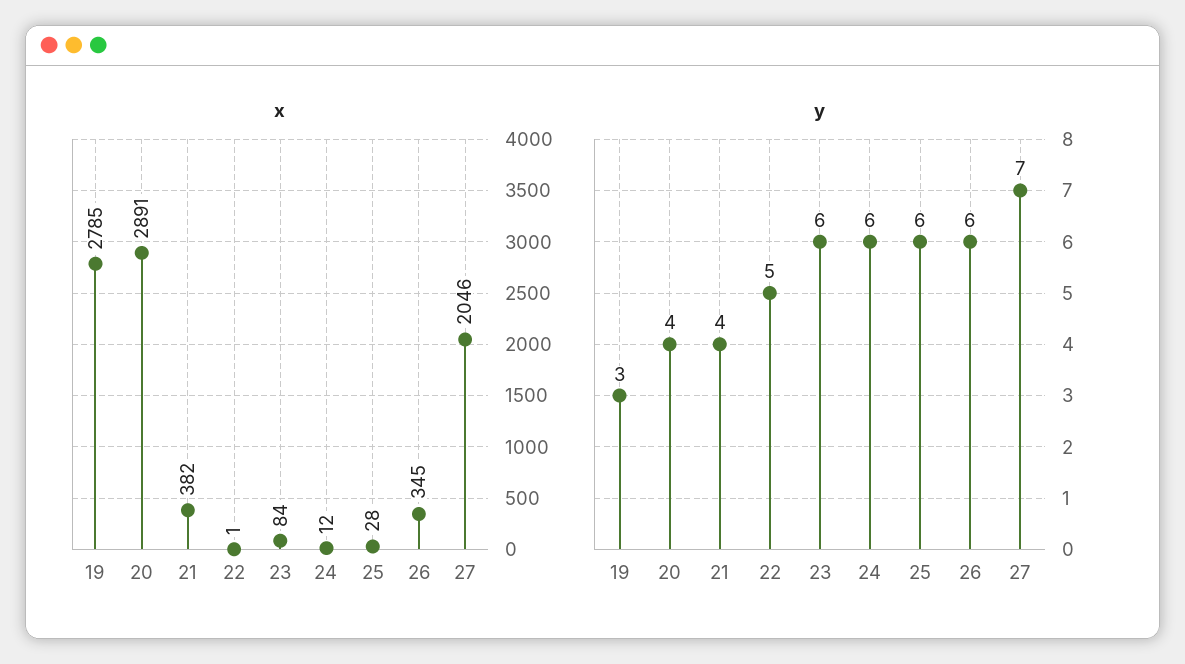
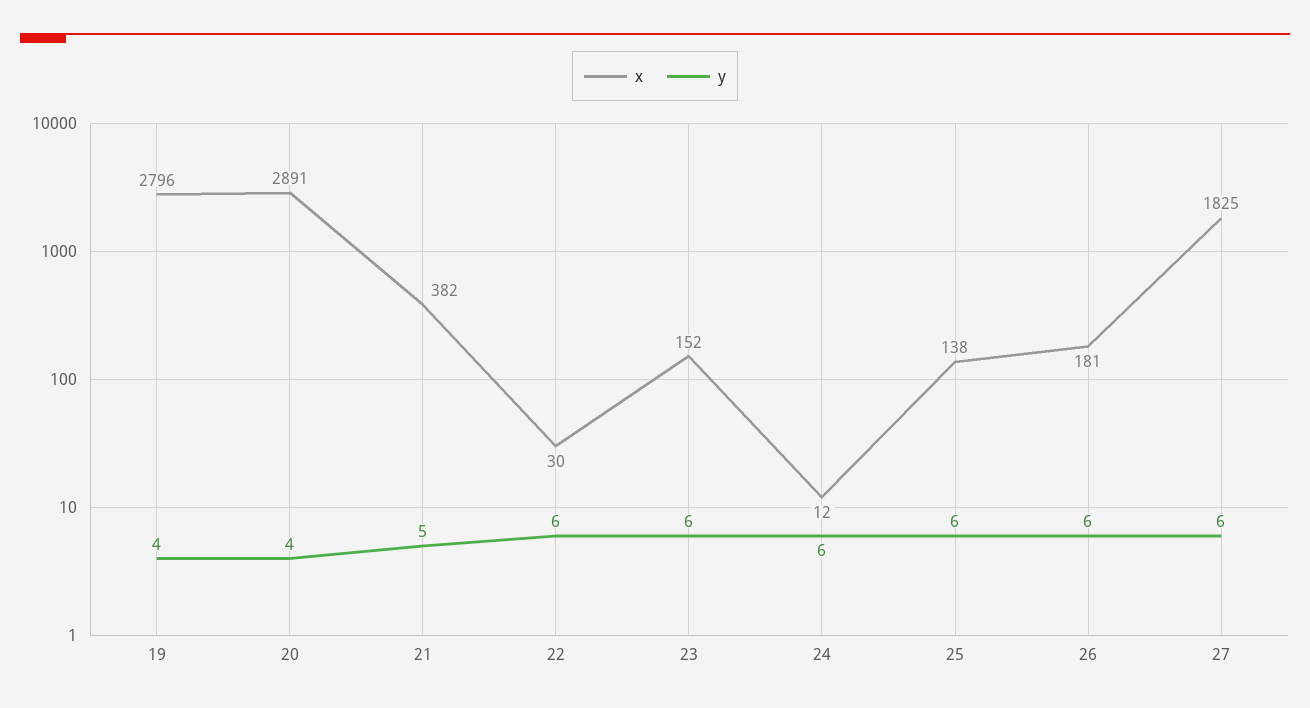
x, 19: 2785 -> 2796
x, 22: 1 -> 30
x, 23: 84 -> 152
x, 25: 28 -> 138
x, 26: 345 -> 181
x, 27: 2046 -> 1825
y, 19: 3 -> 4
y, 21: 4 -> 5
y, 22: 5 -> 6
y, 27: 7 -> 6

